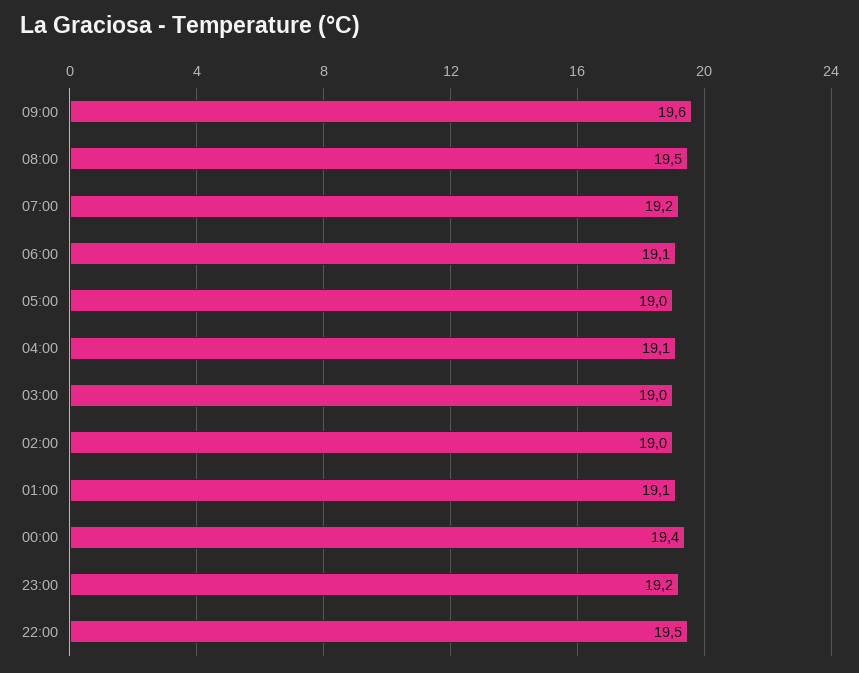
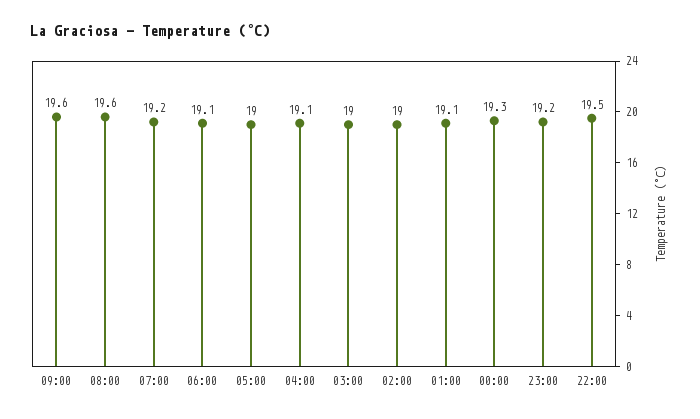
08:00: 19.5 -> 19.6
00:00: 19.4 -> 19.3

